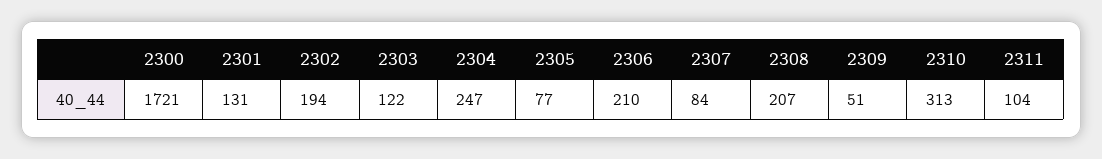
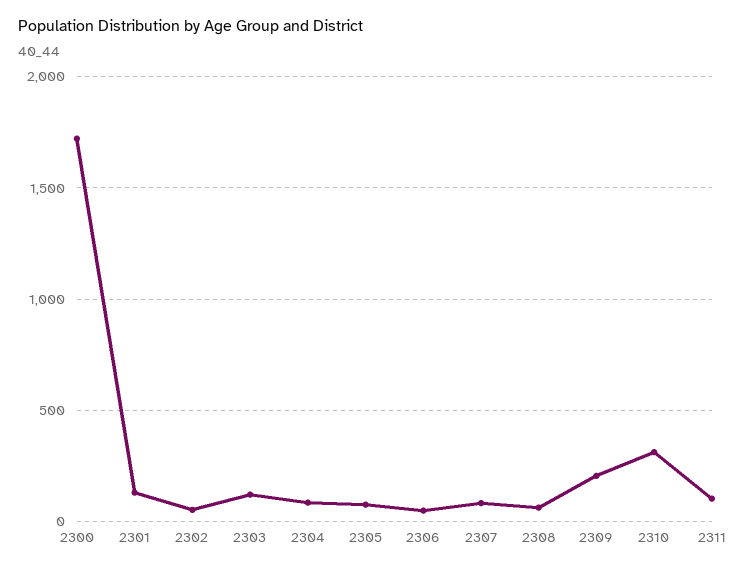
2302: 194 -> 50
2304: 247 -> 100
2306: 210 -> 50
2308: 207 -> 50
2309: 51 -> 200

